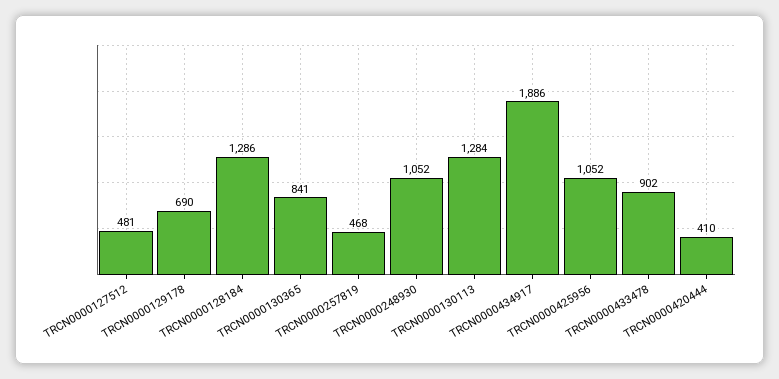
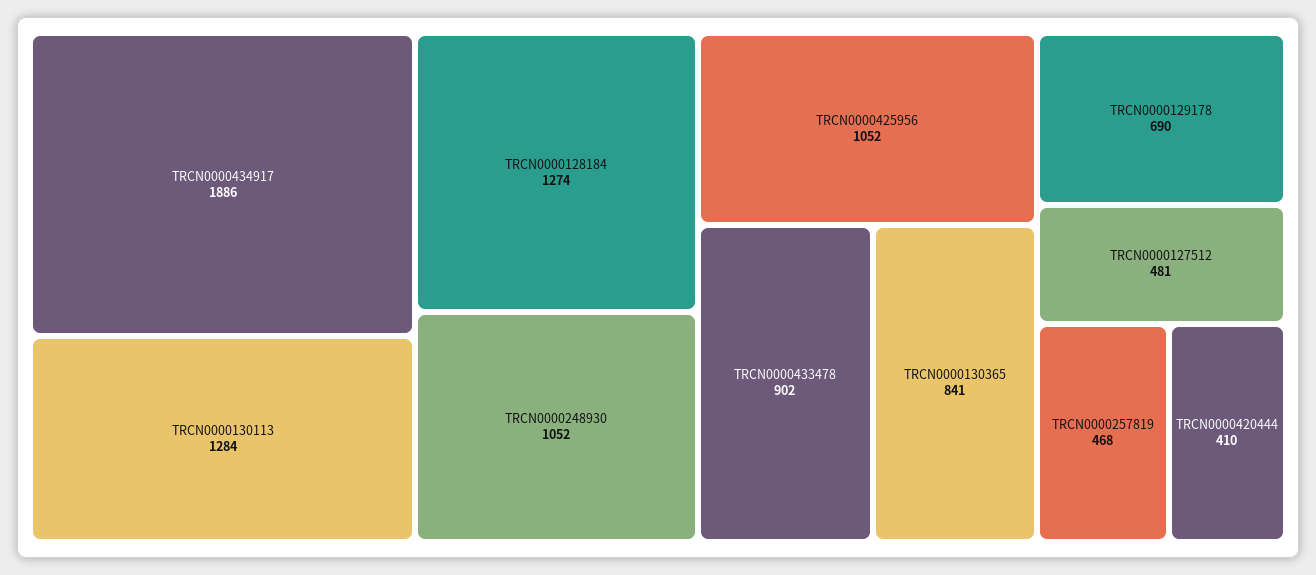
TRCN0000128184: 1286 -> 1274

